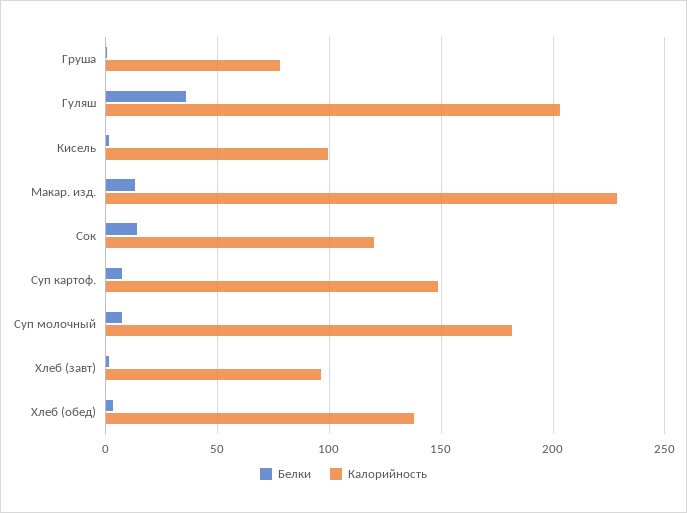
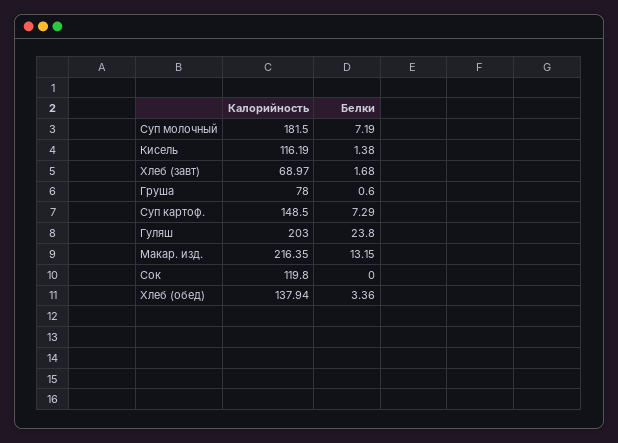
Белки, Гуляш: 35 -> 23.8
Калорийность, Кисель: 100 -> 116.19
Калорийность, Макар. изд.: 230 -> 216.35
Белки, Сок: 15 -> 0
Калорийность, Хлеб (завт): 95 -> 68.97

